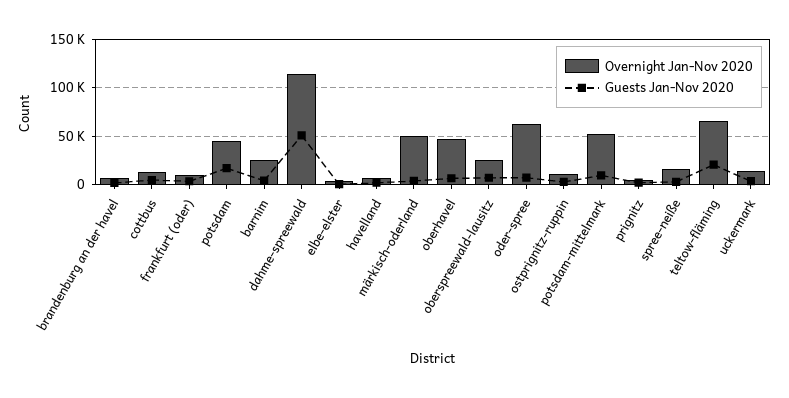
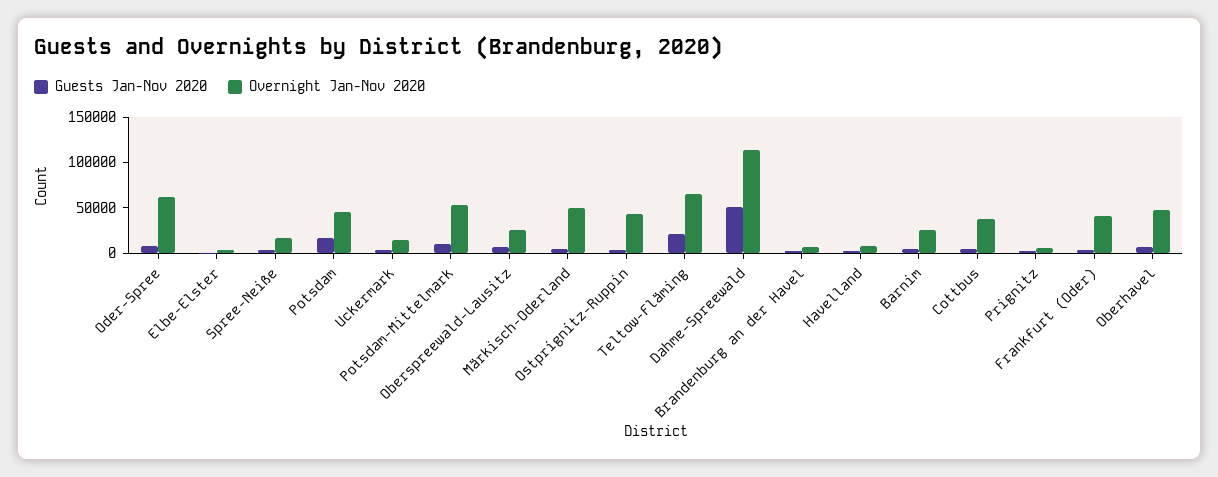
Overnight Jan-Nov 2020, cottbus: 10000 -> 40000
Overnight Jan-Nov 2020, frankfurt (oder): 10000 -> 40000
Overnight Jan-Nov 2020, ostprignitz-ruppin: 10000 -> 40000

